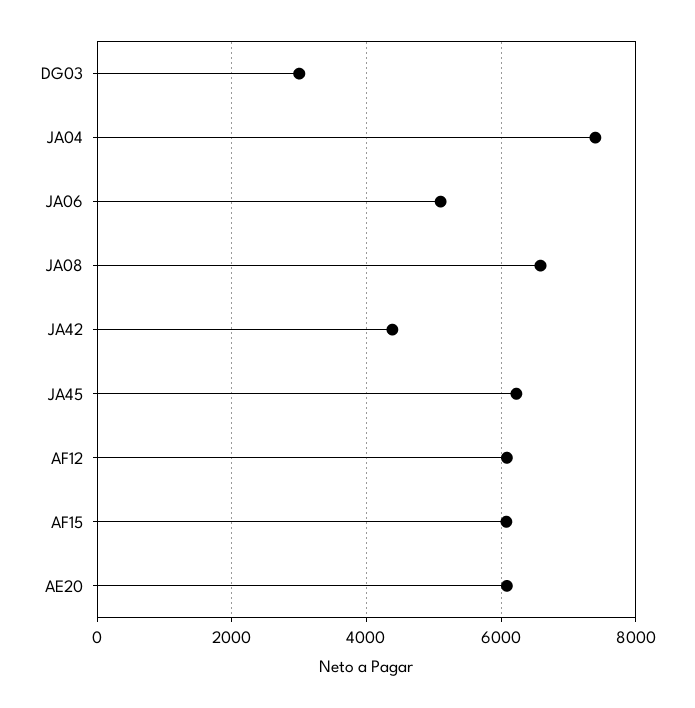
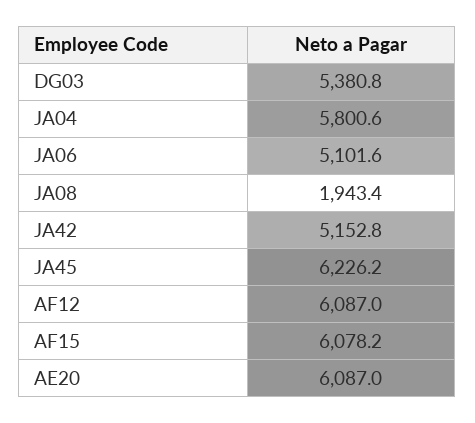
DG03: 3000 -> 5380.8
JA04: 7400 -> 5800.6
JA08: 6600 -> 1943.4
JA42: 4400 -> 5152.8

